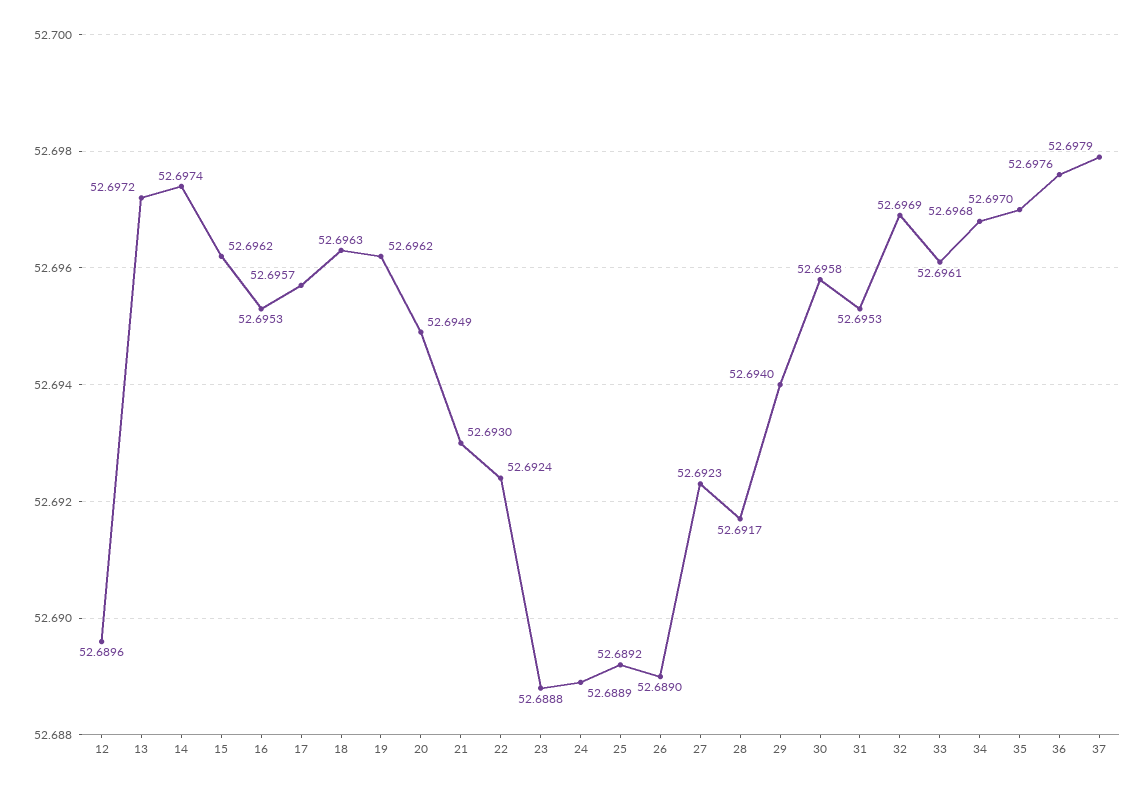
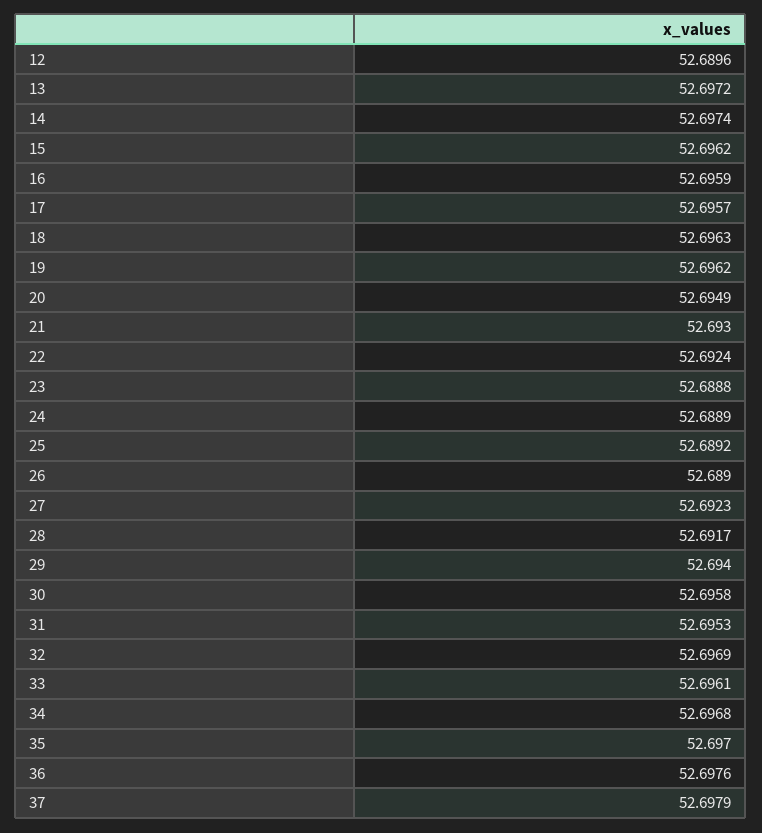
16: 52.6953 -> 52.6959

